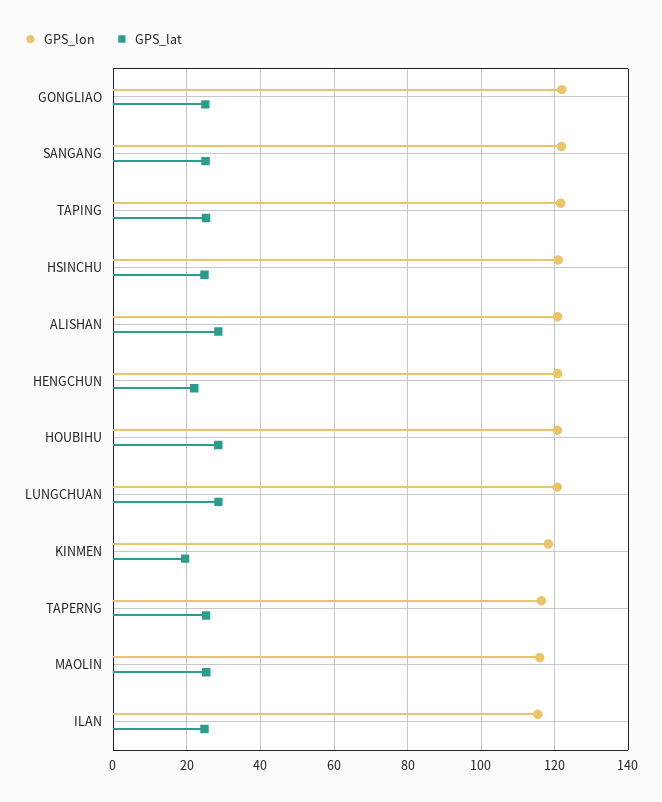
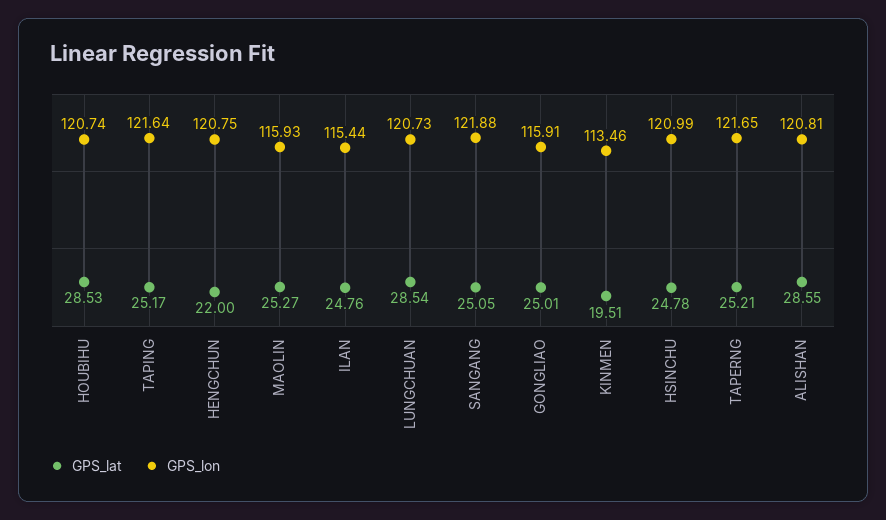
GPS_lon, GONGLIAO: 122 -> 115.91
GPS_lon, KINMEN: 118 -> 113.46
GPS_lon, TAPERNG: 116 -> 121.65

